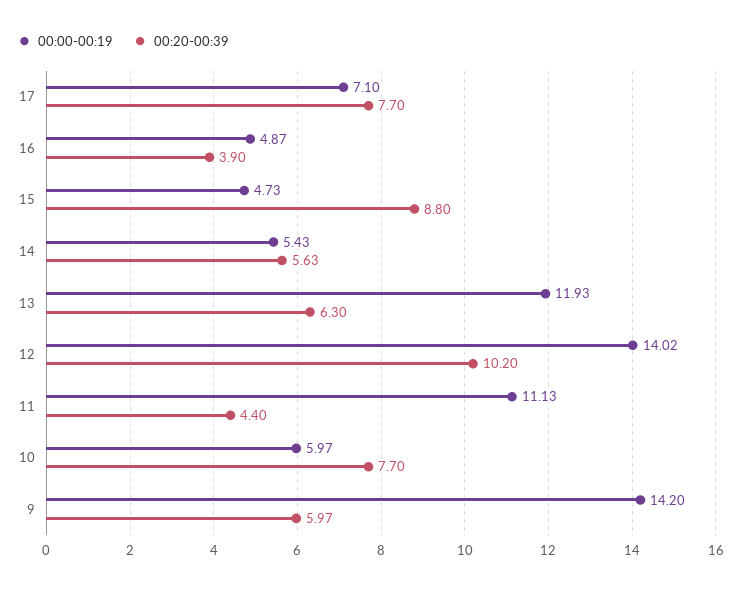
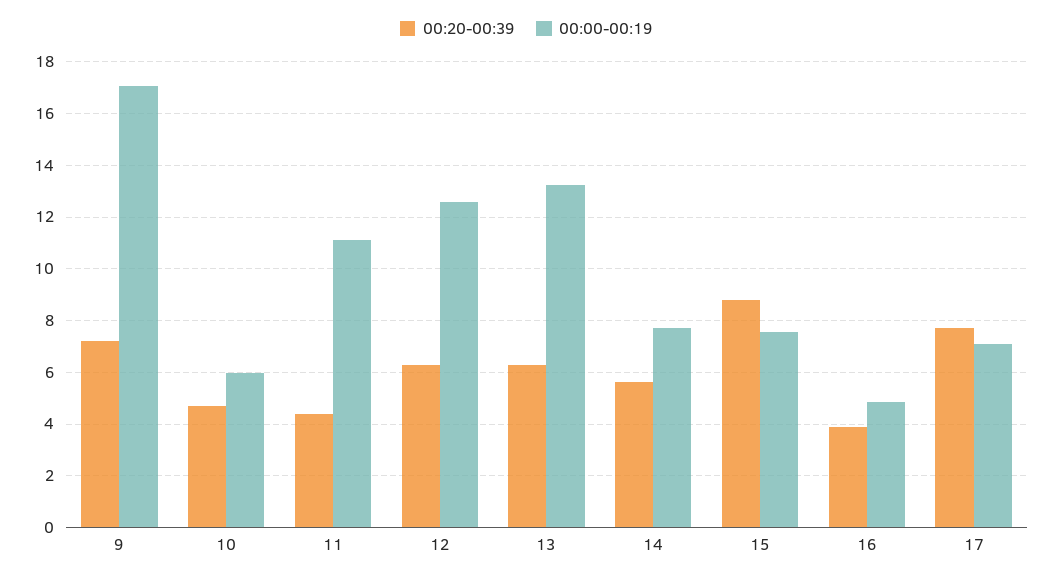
00:00-00:19, 15: 4.73 -> 7.5
00:00-00:19, 14: 5.43 -> 7.75
00:00-00:19, 13: 11.93 -> 13.25
00:00-00:19, 12: 14.02 -> 12.5
00:20-00:39, 12: 10.2 -> 6.25
00:20-00:39, 10: 7.7 -> 4.75
00:00-00:19, 9: 14.2 -> 17
00:20-00:39, 9: 5.97 -> 7.25

